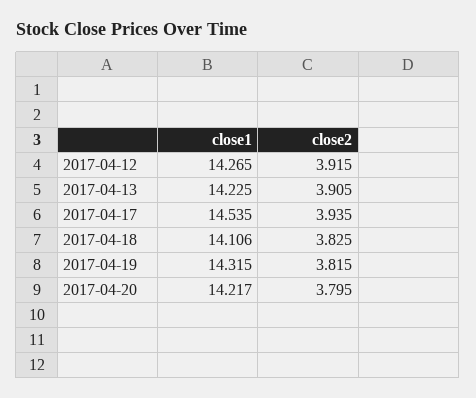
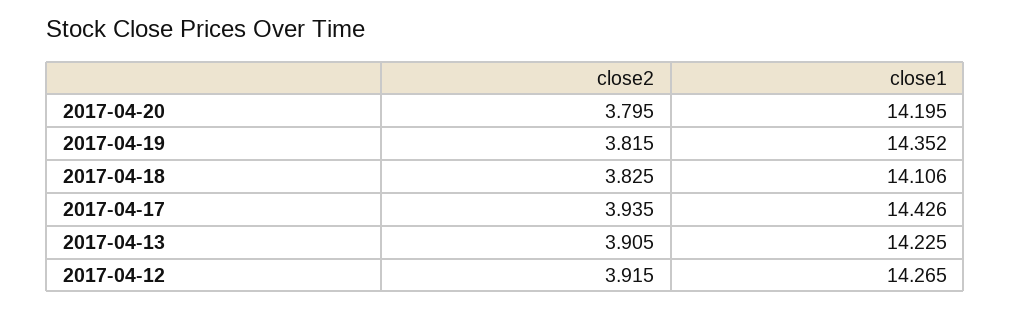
close1, 2017-04-17: 14.535 -> 14.426
close1, 2017-04-19: 14.315 -> 14.352
close1, 2017-04-20: 14.217 -> 14.195

